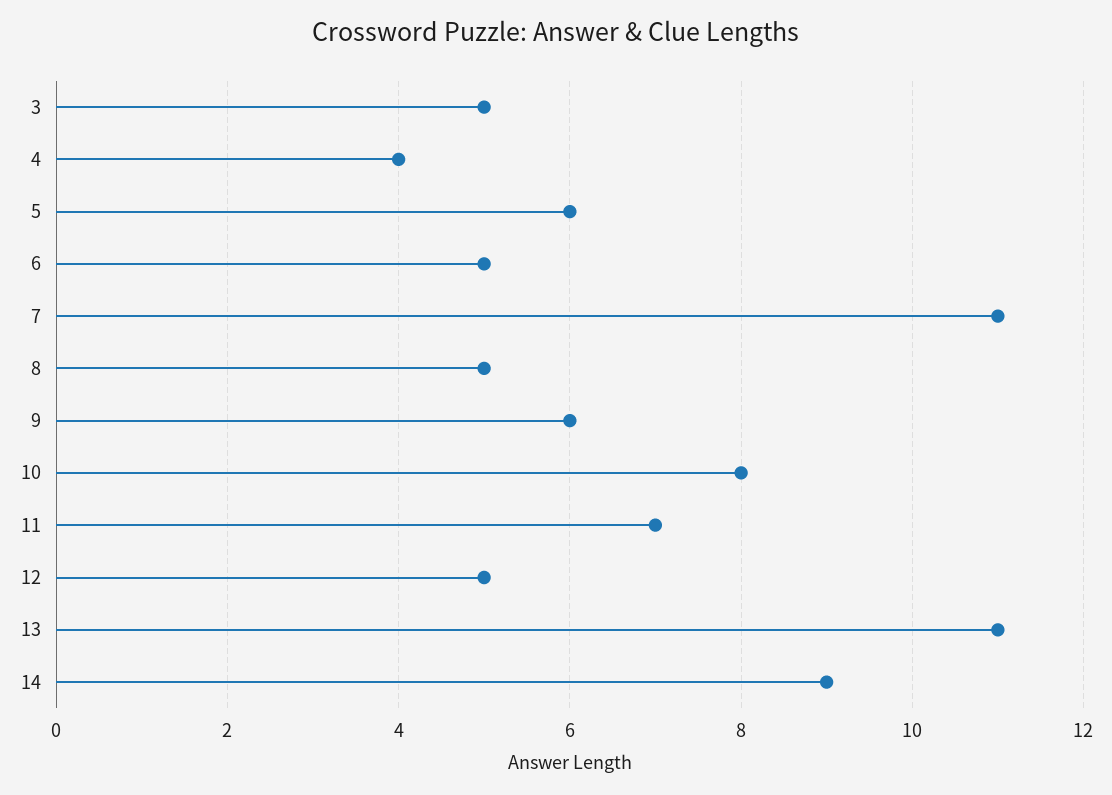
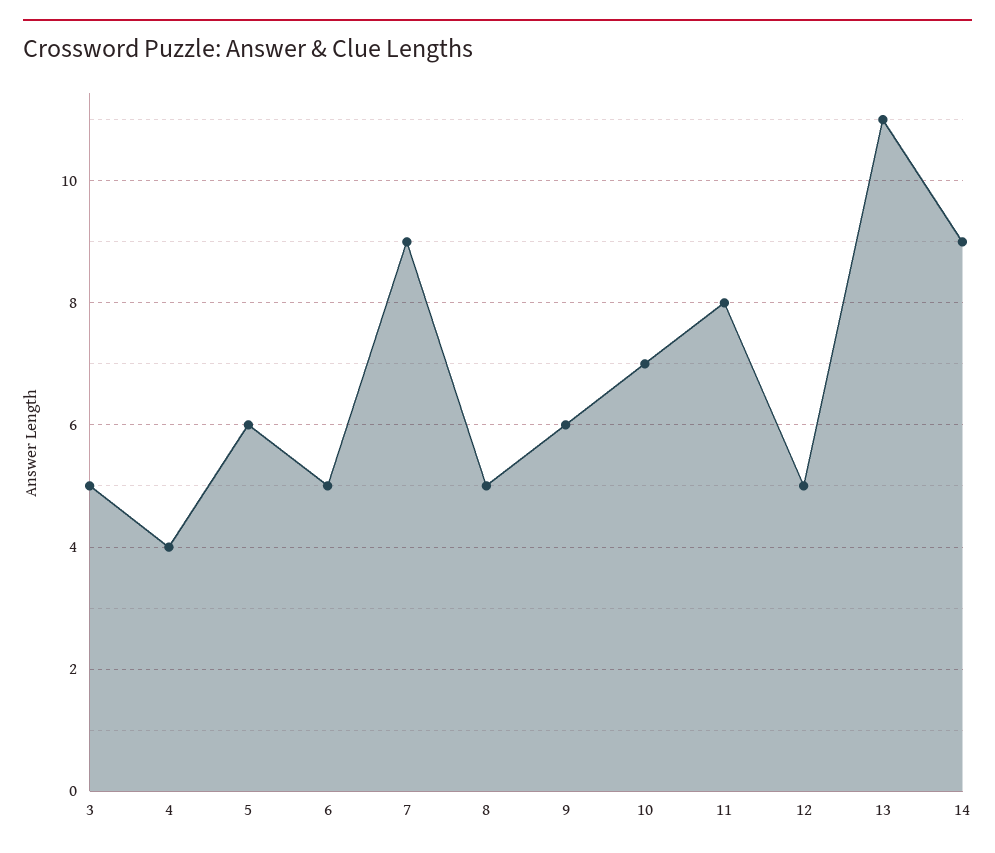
7: 11 -> 9
10: 8 -> 7
11: 7 -> 8

